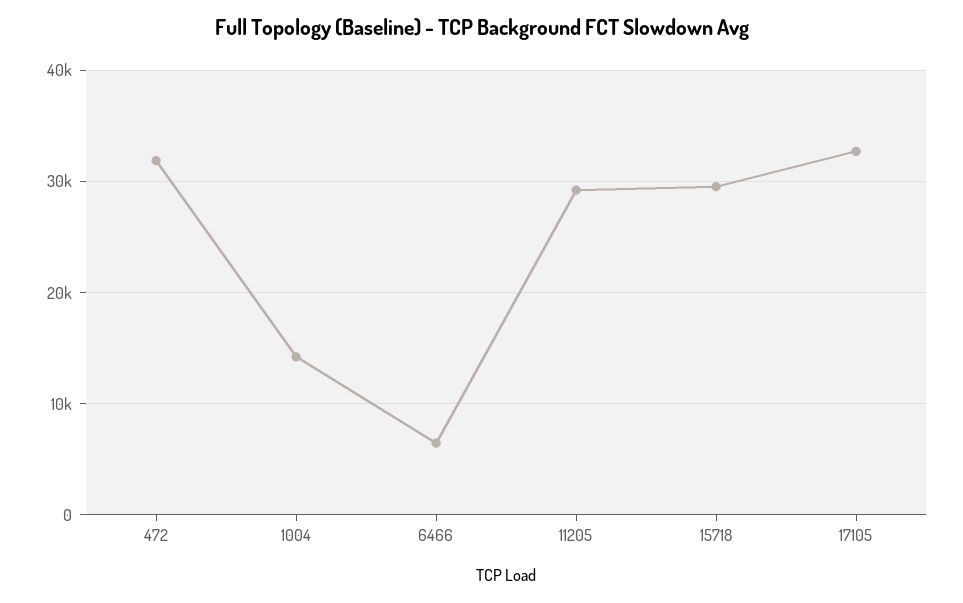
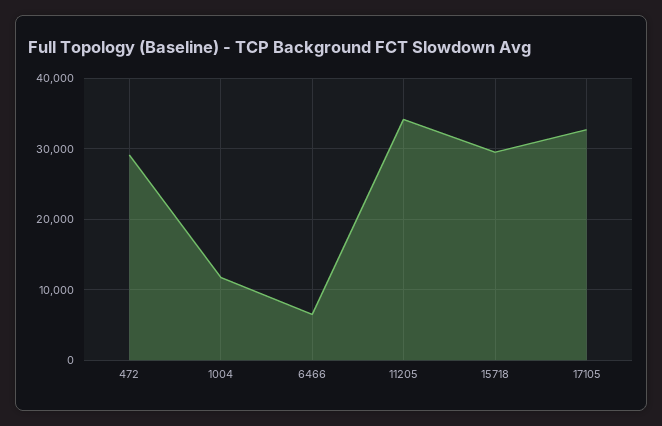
472: 32000 -> 29000
1004: 14000 -> 12000
11205: 29000 -> 34000

